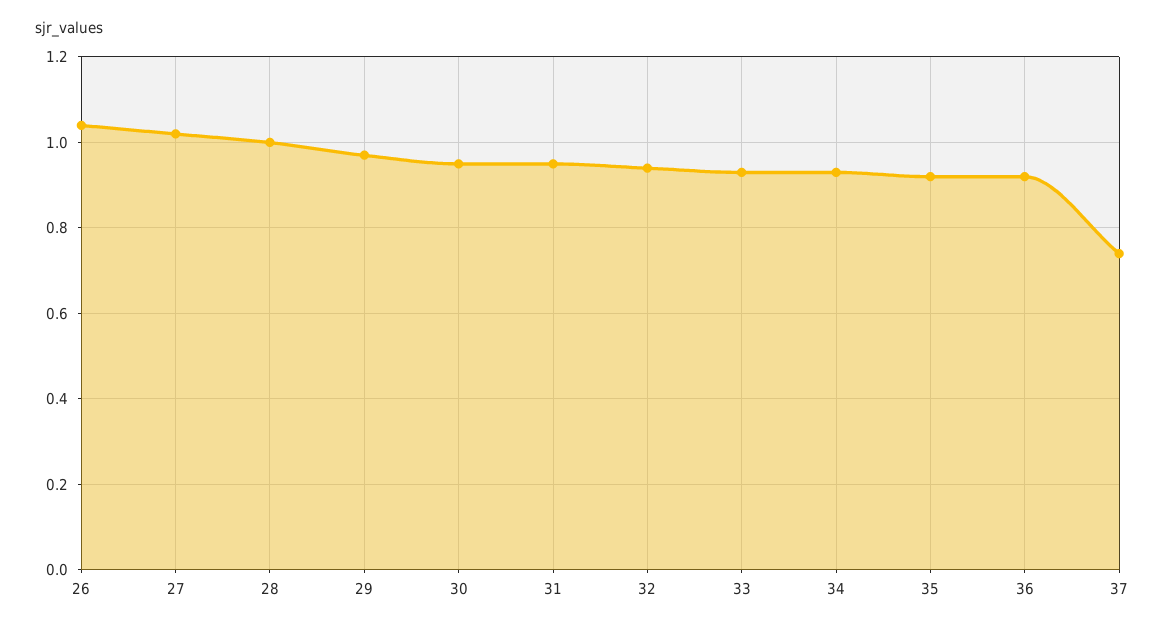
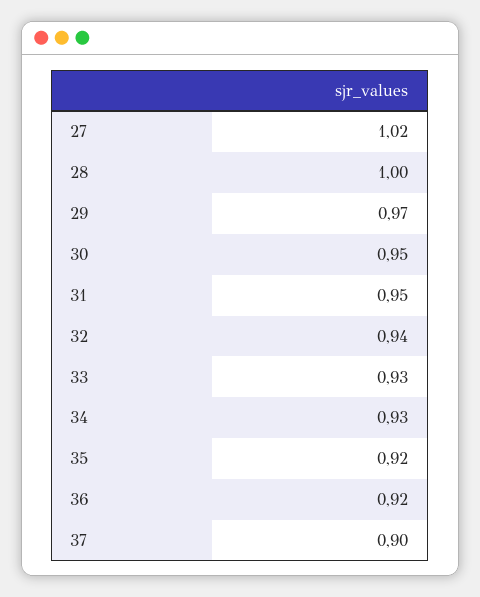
26: 1.05 -> none
37: 0.75 -> 0.9

